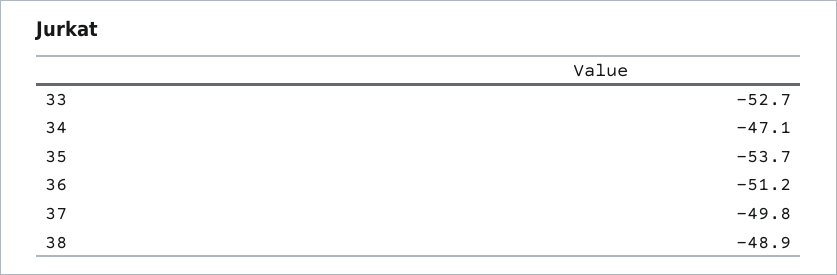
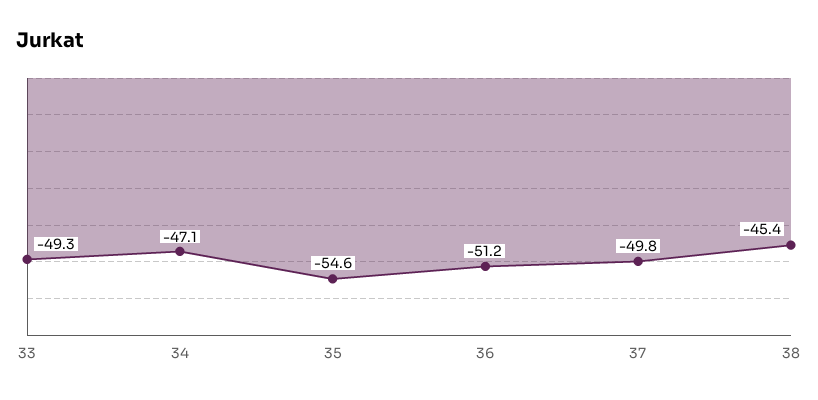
33: -52.7 -> -49.3
35: -53.7 -> -54.6
38: -48.9 -> -45.4

